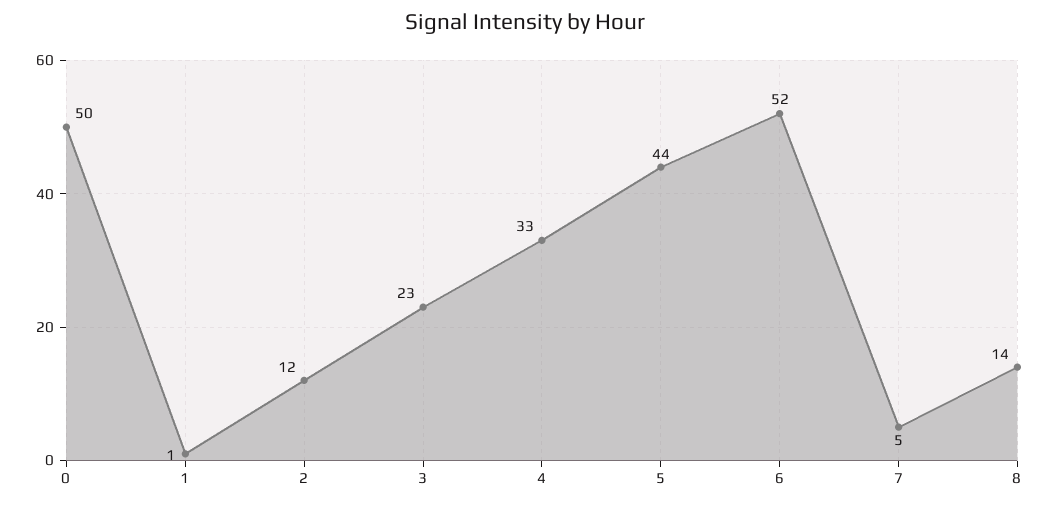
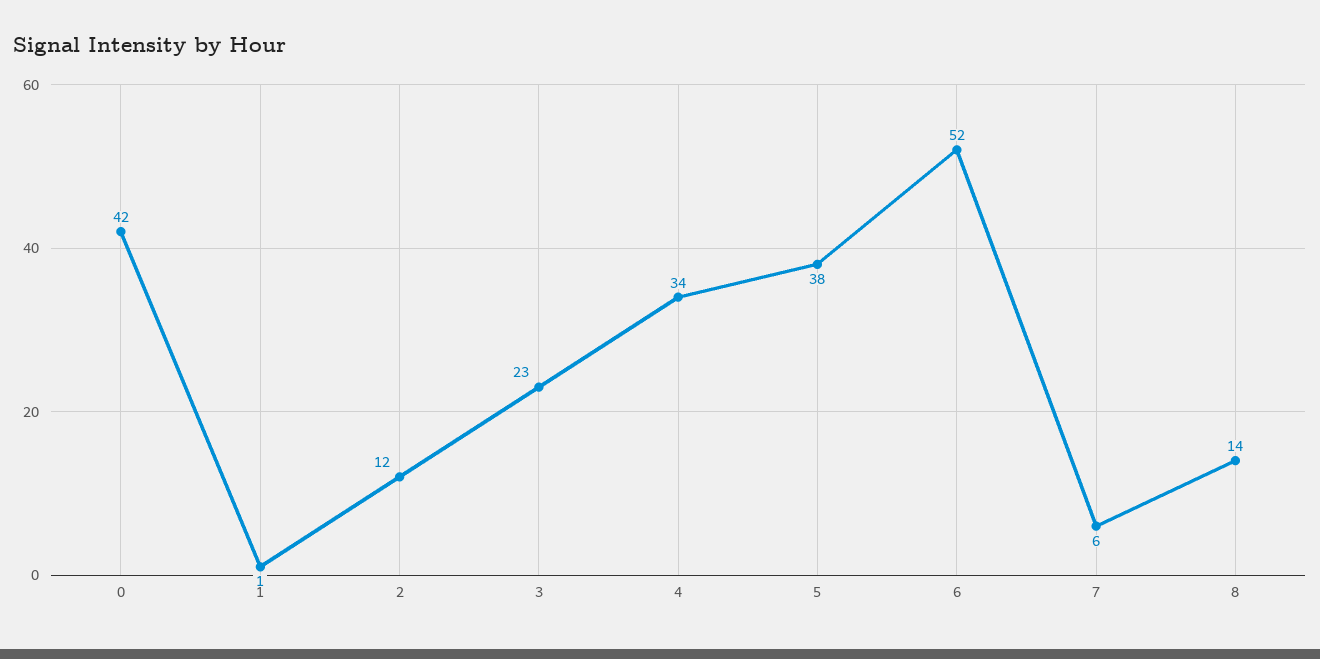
0: 50 -> 42
4: 33 -> 34
5: 44 -> 38
7: 5 -> 6

